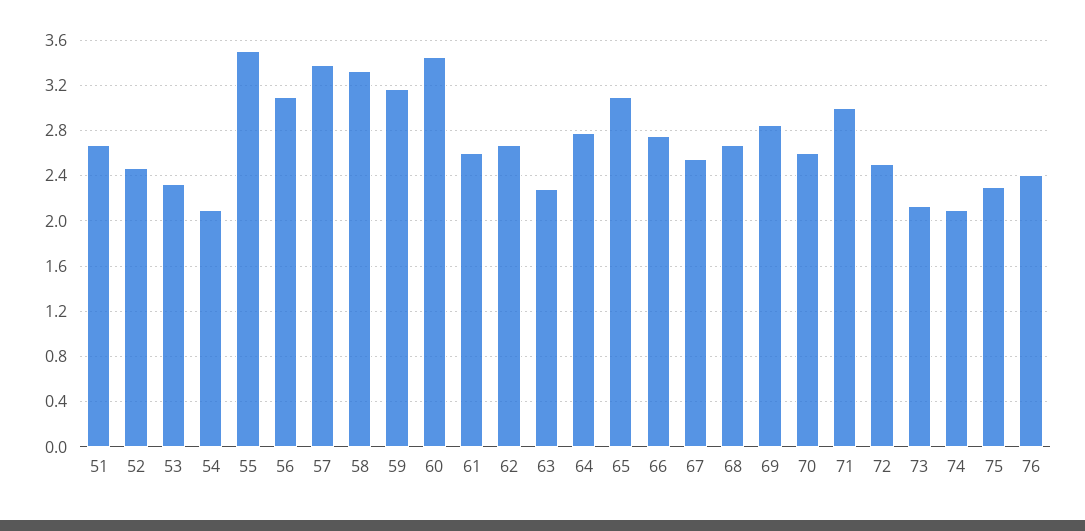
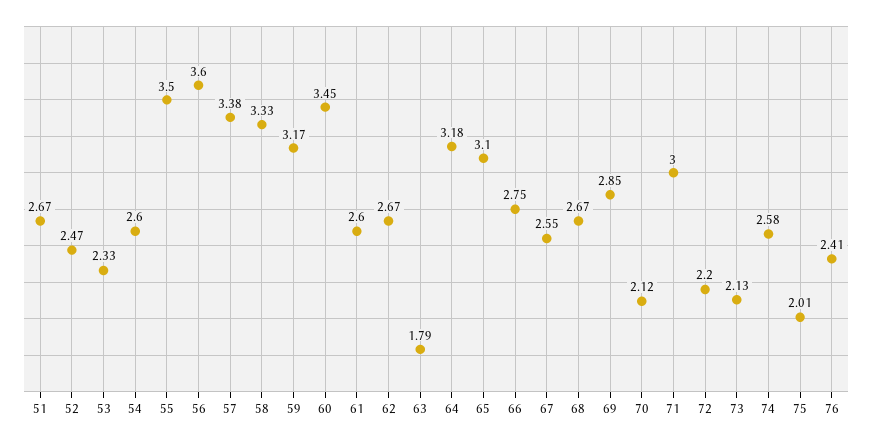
54: 2.1 -> 2.6
56: 3.1 -> 3.6
63: 2.3 -> 1.79
64: 2.8 -> 3.18
70: 2.6 -> 2.12
72: 2.5 -> 2.2
74: 2.1 -> 2.58
75: 2.3 -> 2.01

